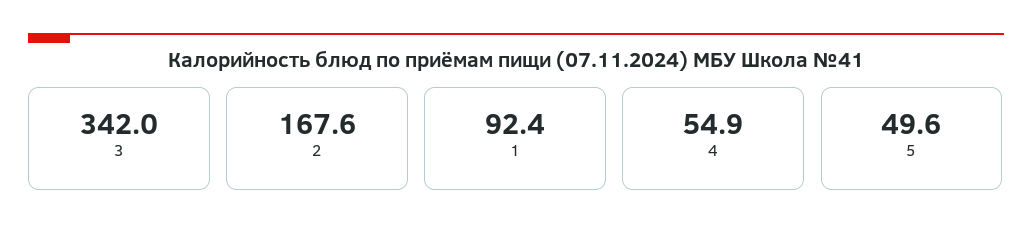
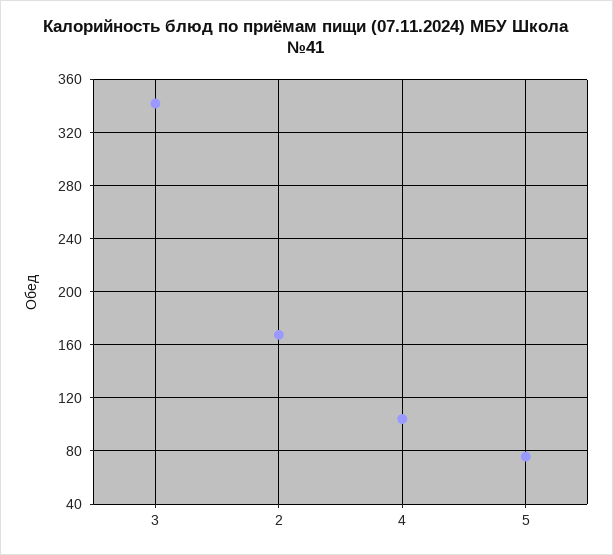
1: 92.4 -> none
4: 54.9 -> 105
5: 49.6 -> 75

